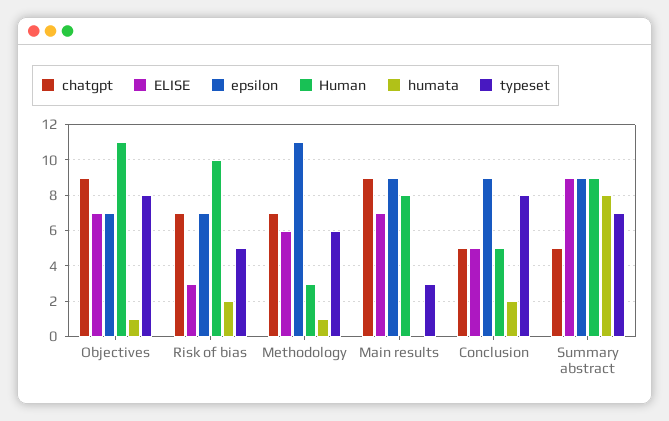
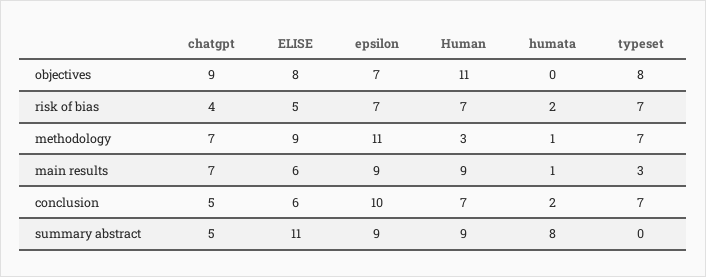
ELISE, Objectives: 7 -> 8
humata, Objectives: 1 -> 0
chatgpt, Risk of bias: 7 -> 4
ELISE, Risk of bias: 3 -> 5
Human, Risk of bias: 10 -> 7
typeset, Risk of bias: 5 -> 7
ELISE, Methodology: 6 -> 9
typeset, Methodology: 6 -> 7
chatgpt, Main results: 9 -> 7
ELISE, Main results: 7 -> 6
Human, Main results: 8 -> 9
humata, Main results: 0 -> 1
ELISE, Conclusion: 5 -> 6
epsilon, Conclusion: 9 -> 10
Human, Conclusion: 5 -> 7
typeset, Conclusion: 8 -> 7
ELISE, Summary abstract: 9 -> 11
typeset, Summary abstract: 7 -> 0

